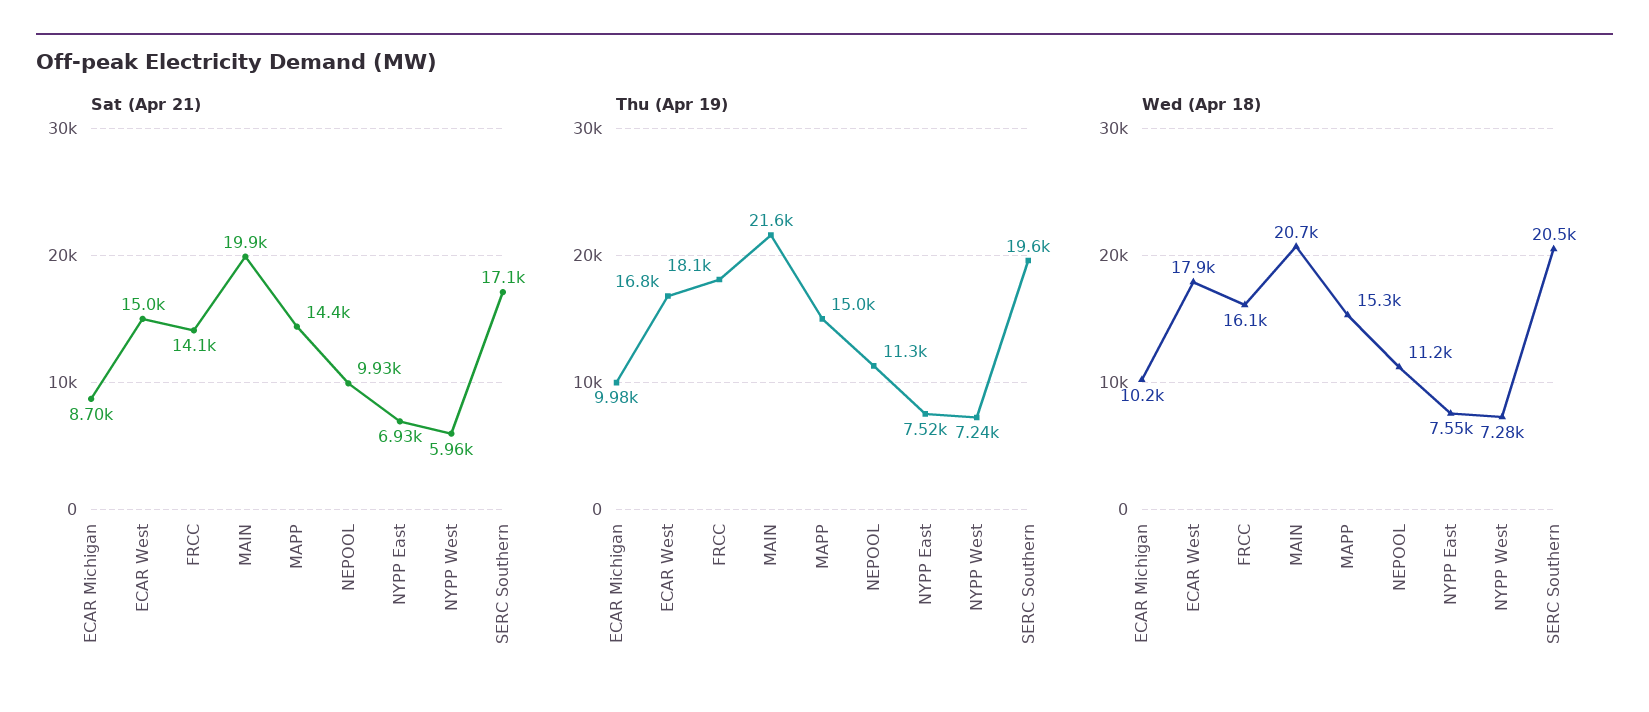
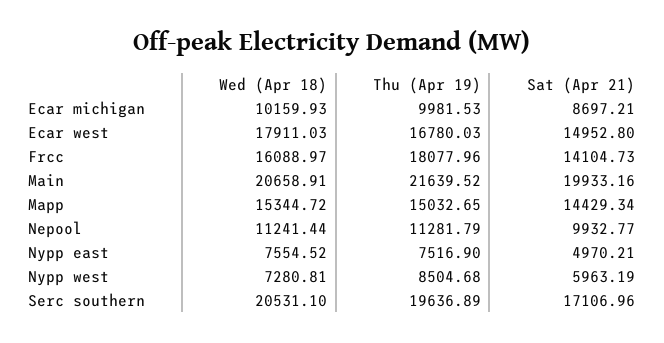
Sat (Apr 21), NYPP East: 6930 -> 4970.21
Thu (Apr 19), NYPP West: 7240 -> 8504.68

